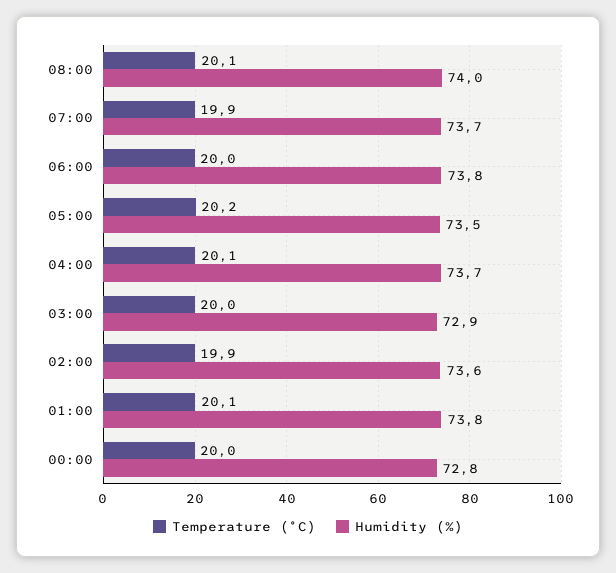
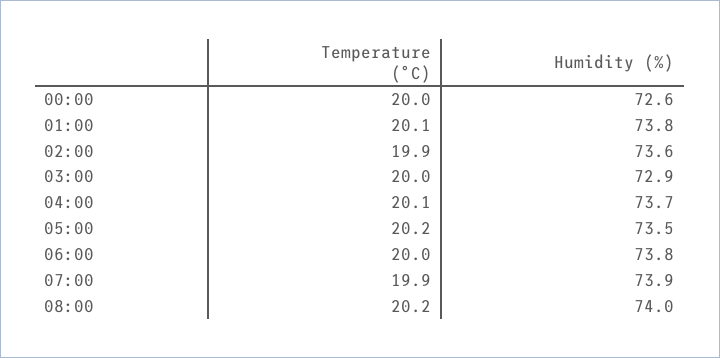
Temperature (°C), 08:00: 20.1 -> 20.2
Humidity (%), 07:00: 73.7 -> 73.9
Humidity (%), 00:00: 72.8 -> 72.6

